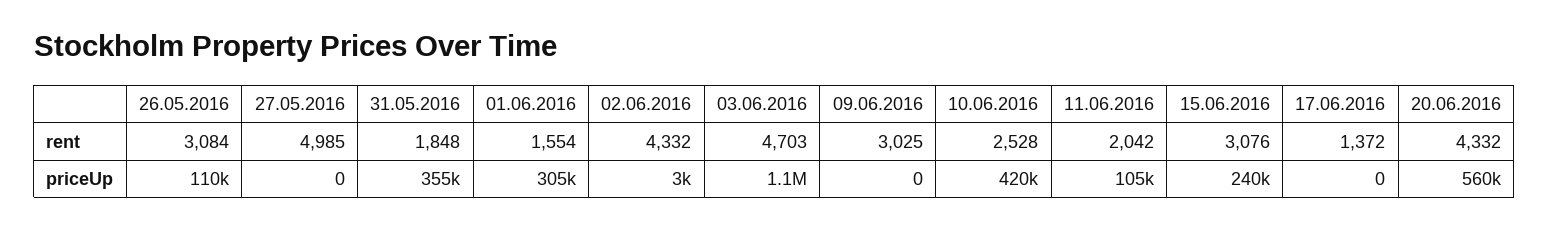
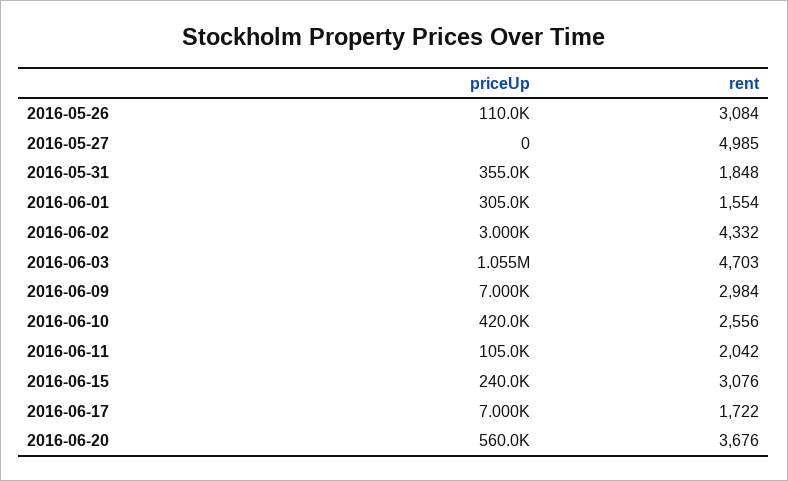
09.06.2016, rent: 3025 -> 2984
10.06.2016, rent: 2528 -> 2556
17.06.2016, rent: 1372 -> 1722
20.06.2016, rent: 4332 -> 3676
09.06.2016, priceUp: 0 -> 7000
17.06.2016, priceUp: 0 -> 7000

